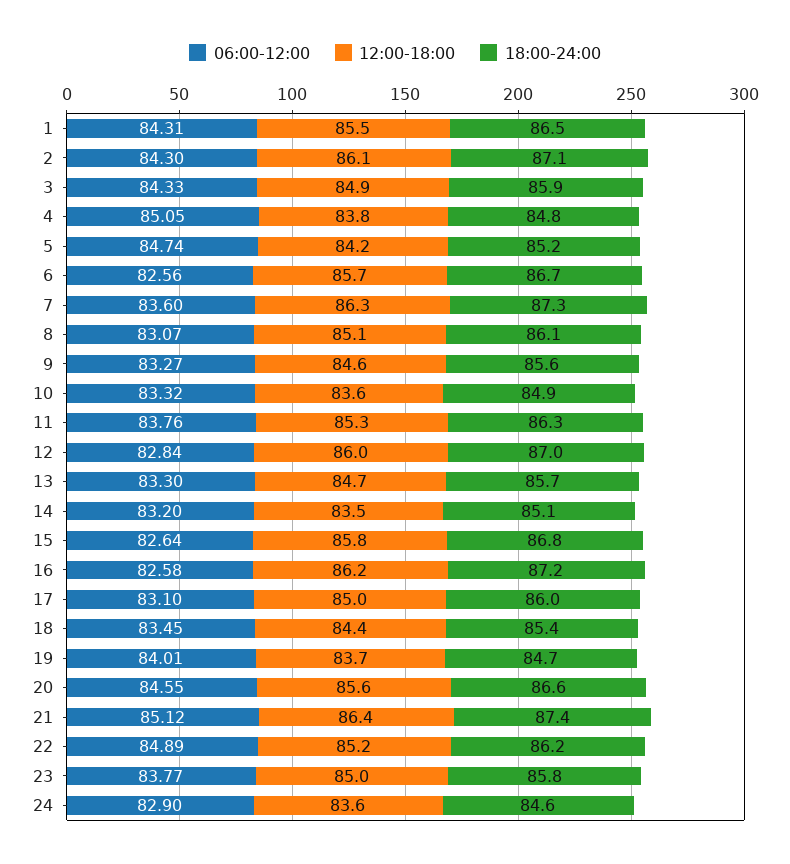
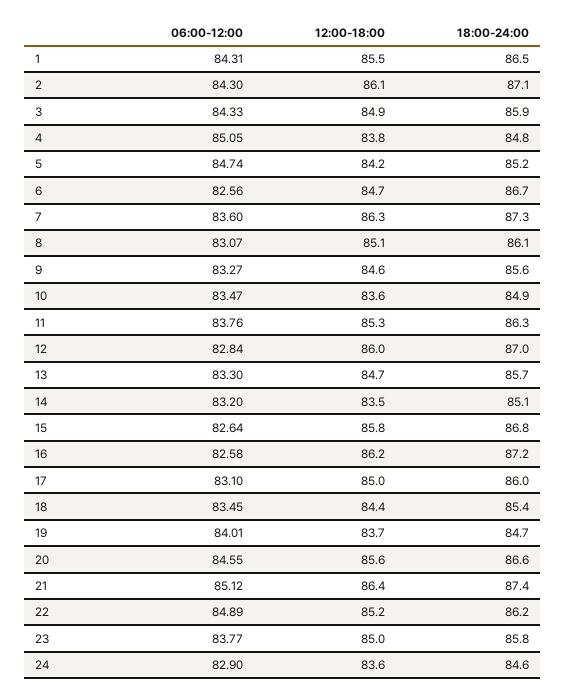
12:00-18:00, 6: 85.7 -> 84.7
06:00-12:00, 10: 83.32 -> 83.47

